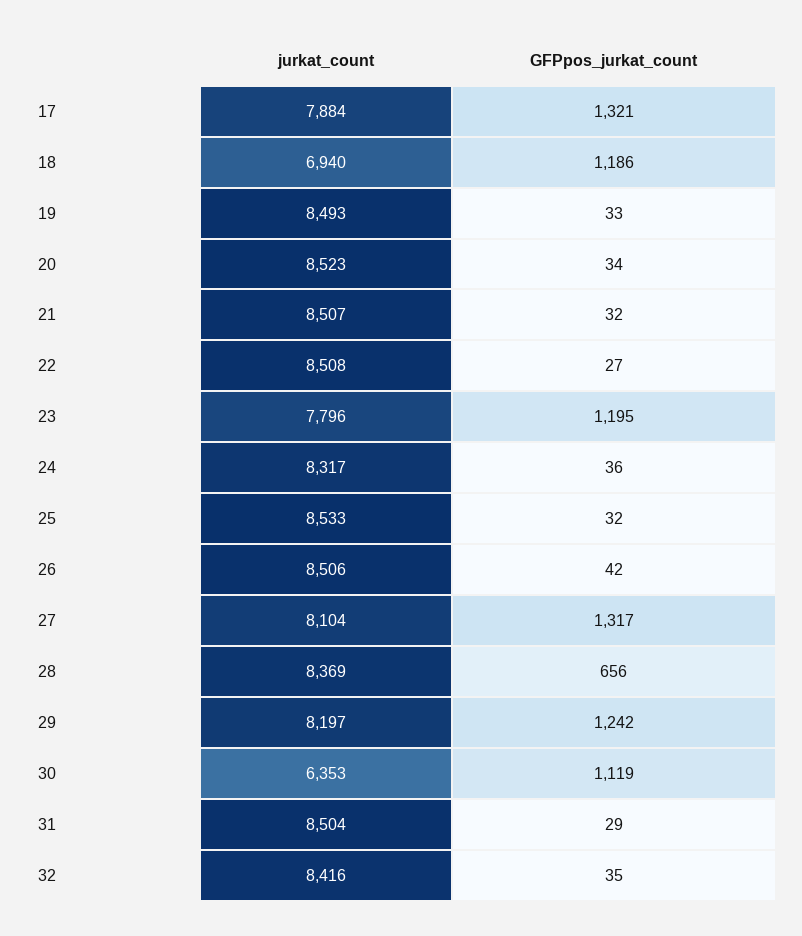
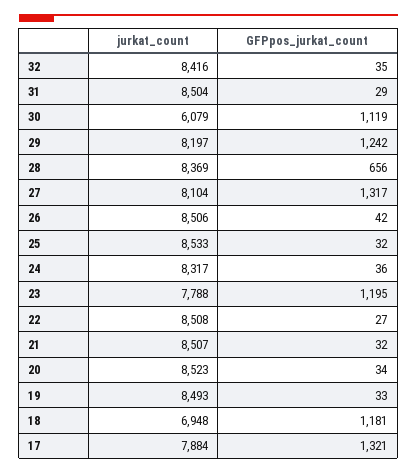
jurkat_count, 18: 6940 -> 6948
GFPpos_jurkat_count, 18: 1186 -> 1181
jurkat_count, 23: 7796 -> 7788
jurkat_count, 30: 6353 -> 6079

